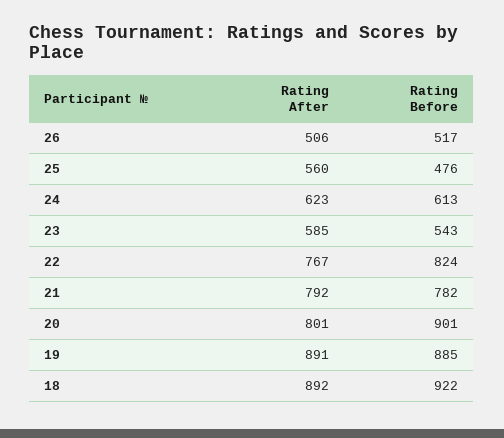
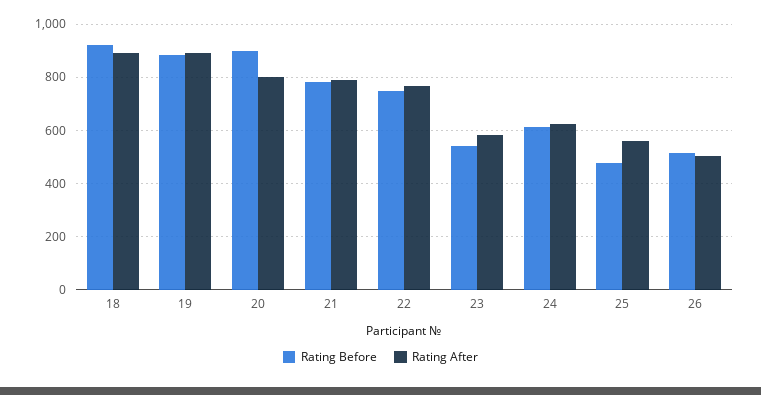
Rating Before, 22: 824 -> 750

